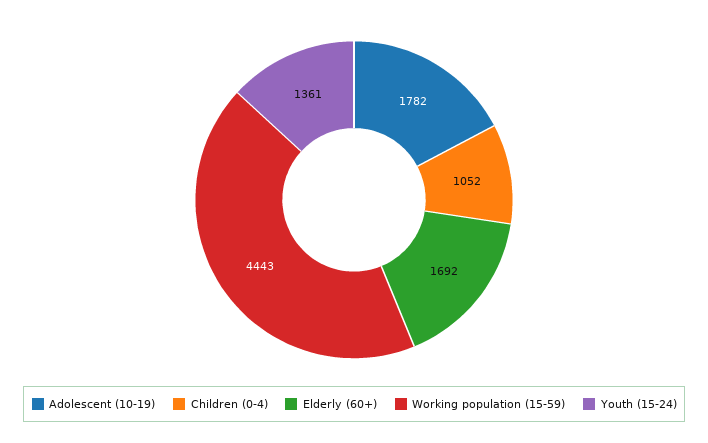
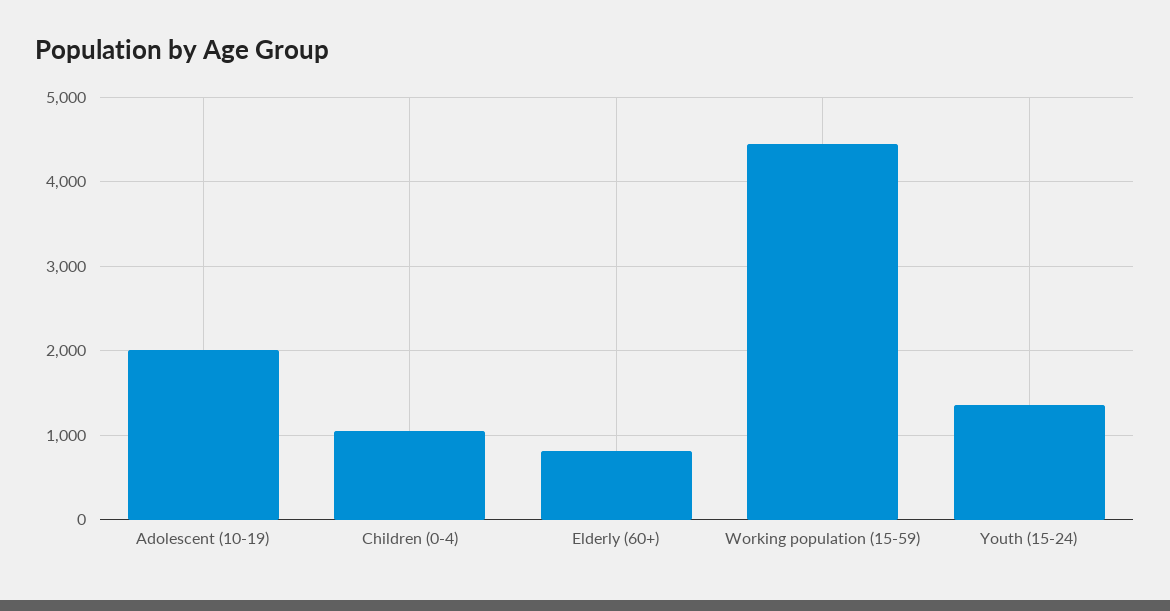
Adolescent (10-19): 1782 -> 2000
Elderly (60+): 1692 -> 800

